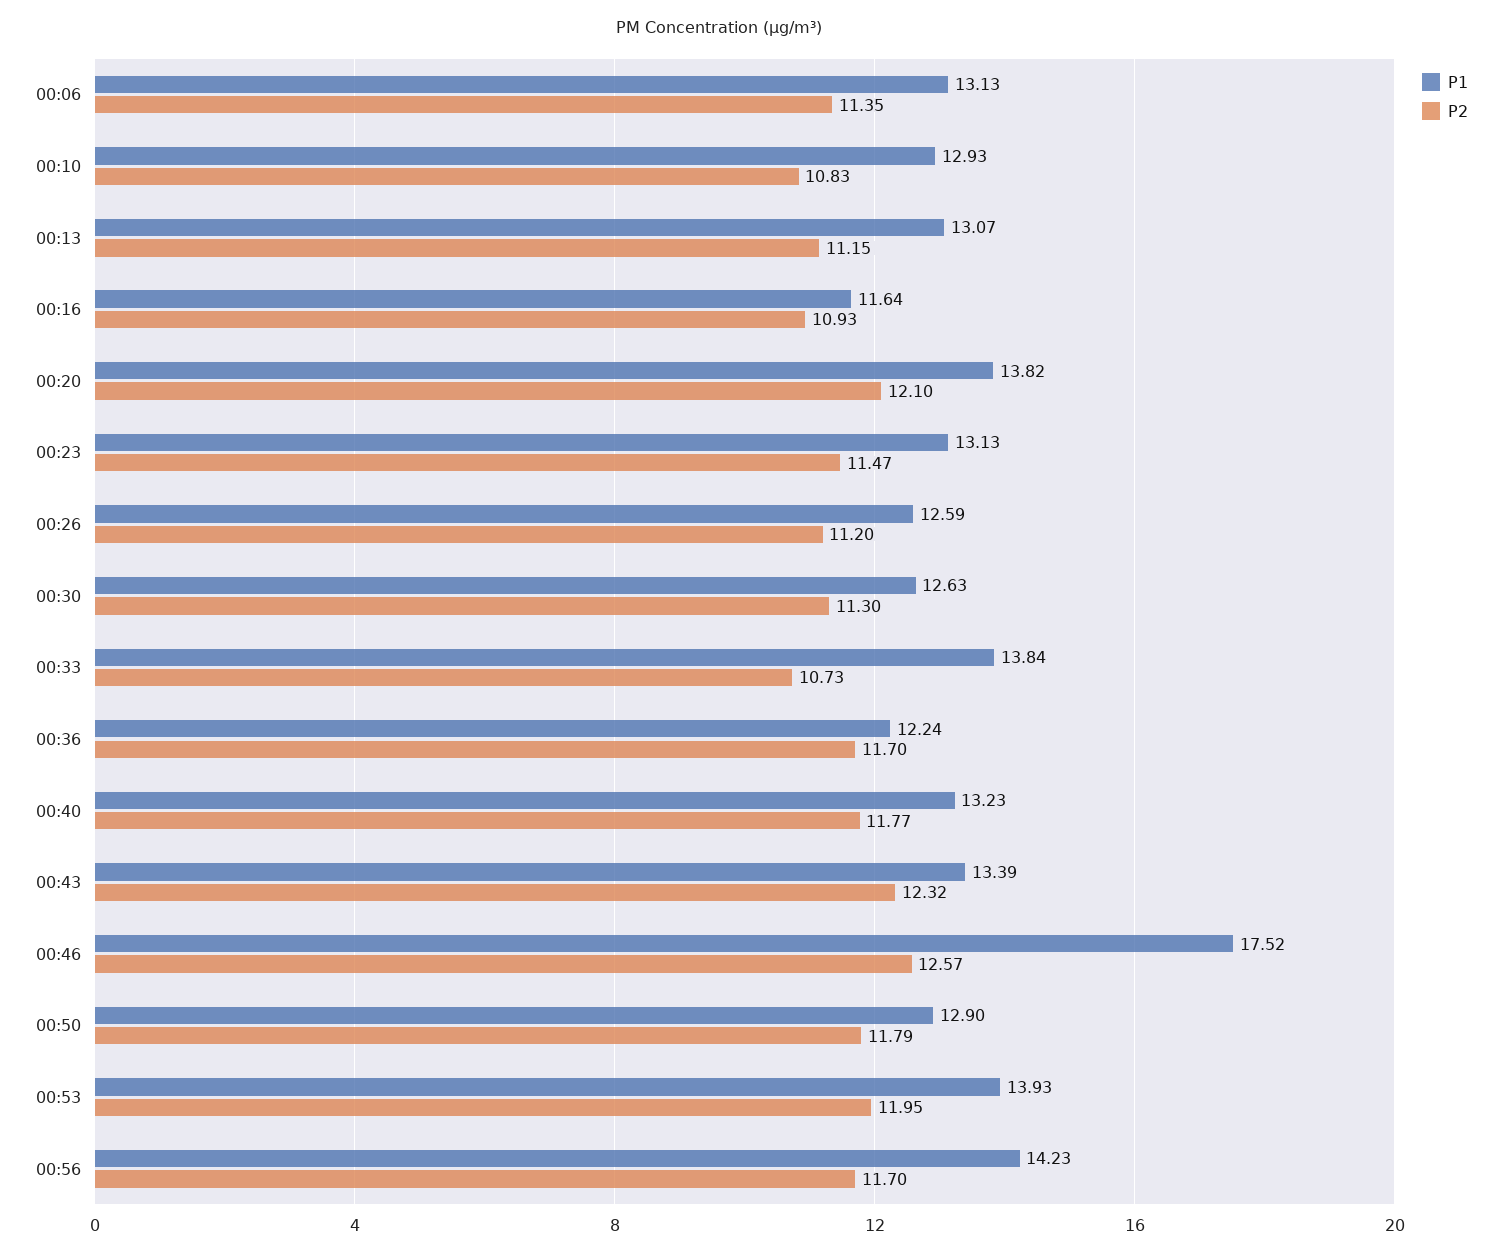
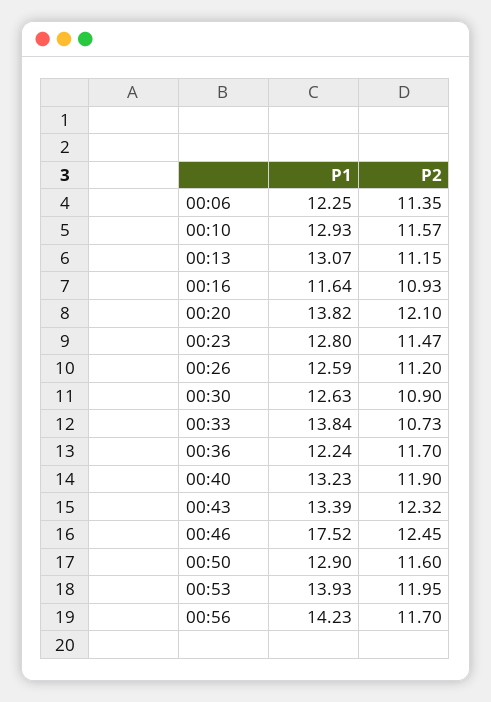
P1, 00:06: 13.13 -> 12.25
P2, 00:10: 10.83 -> 11.57
P1, 00:23: 13.13 -> 12.8
P2, 00:30: 11.3 -> 10.9
P2, 00:40: 11.77 -> 11.9
P2, 00:46: 12.57 -> 12.45
P2, 00:50: 11.79 -> 11.6

